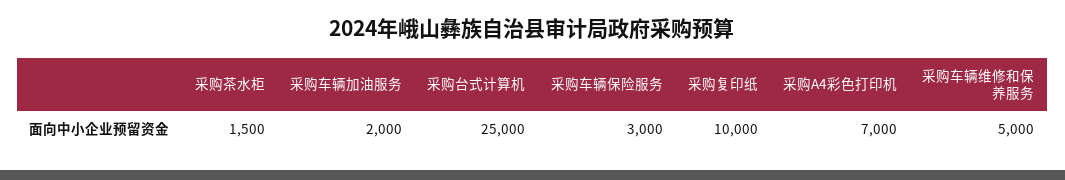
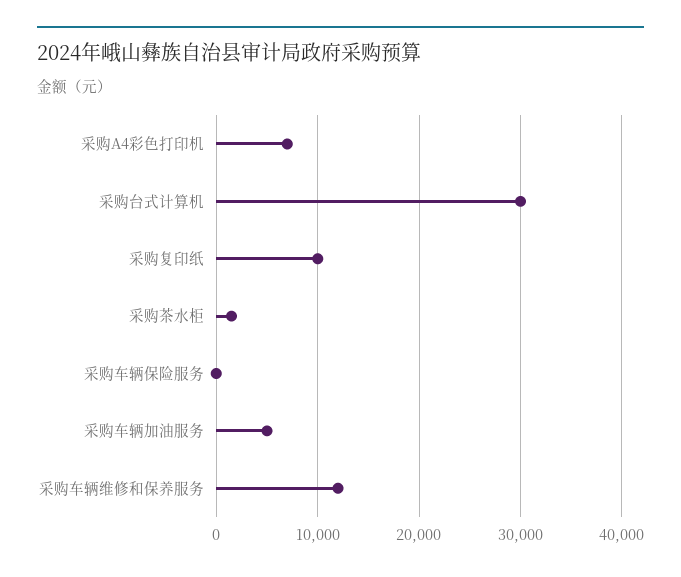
采购车辆加油服务: 2000 -> 5000
采购台式计算机: 25000 -> 30000
采购车辆保险服务: 3000 -> 0
采购车辆维修和保养服务: 5000 -> 12000

